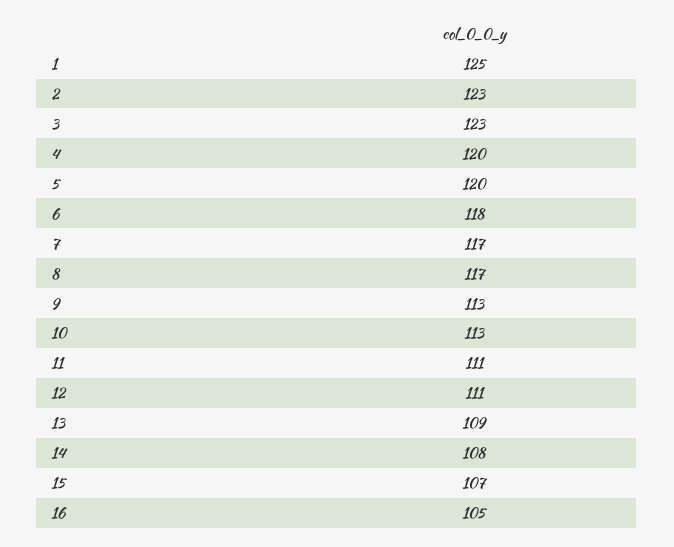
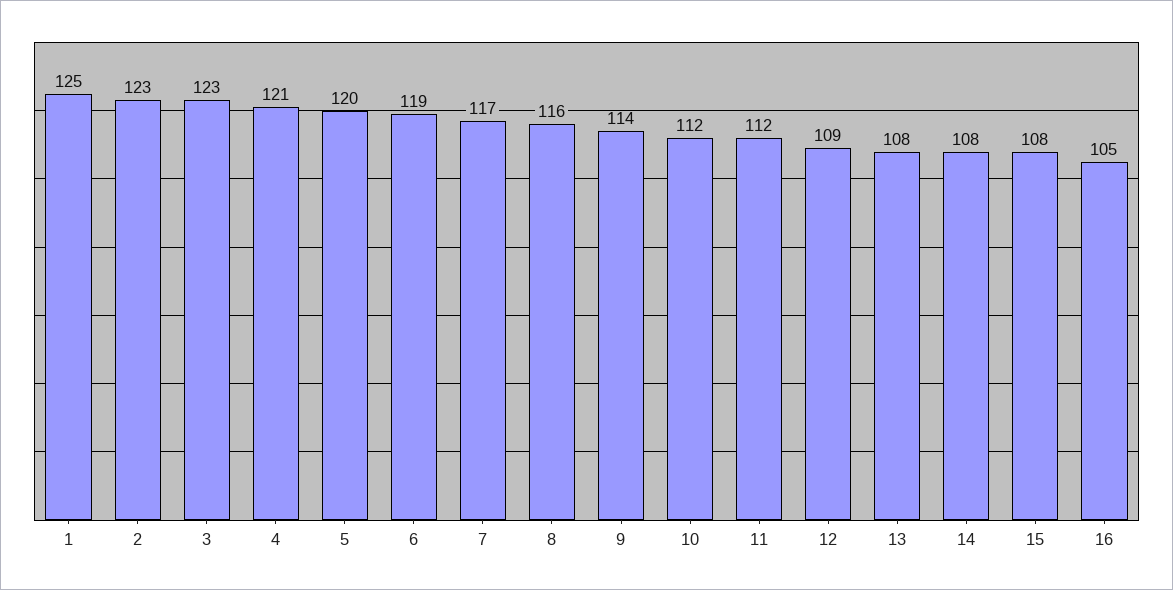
4: 120 -> 121
6: 118 -> 119
8: 117 -> 116
9: 113 -> 114
10: 113 -> 112
11: 111 -> 112
12: 111 -> 109
13: 109 -> 108
15: 107 -> 108

